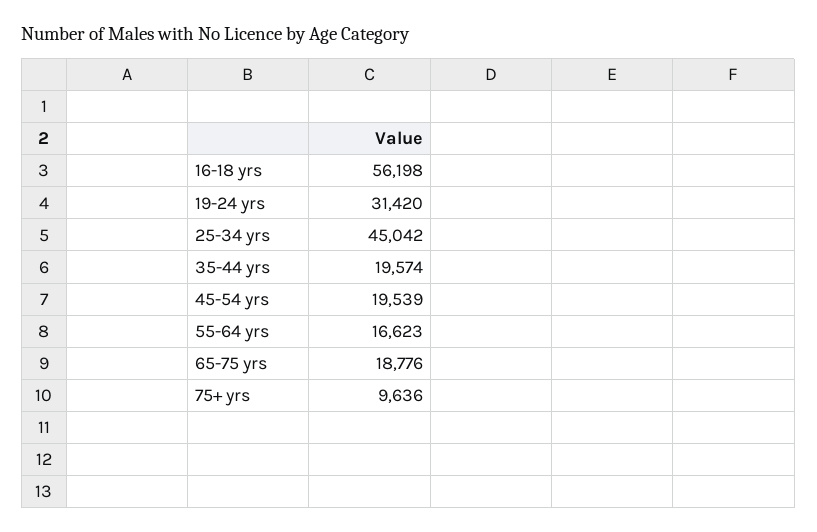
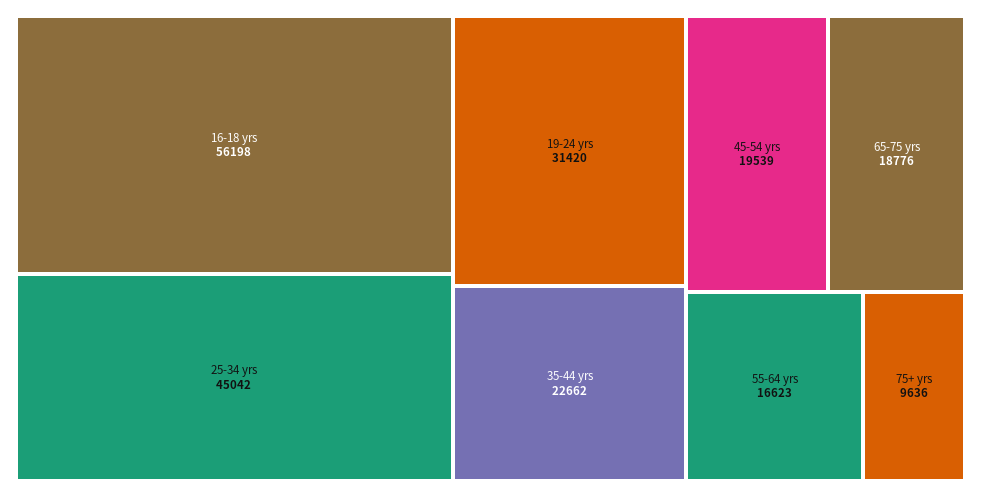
35-44 yrs: 19574 -> 22662

